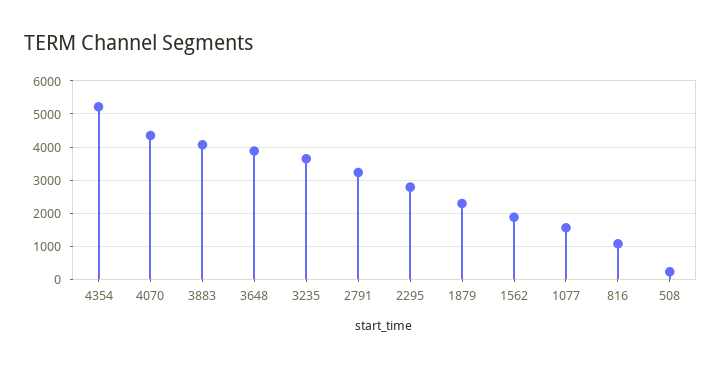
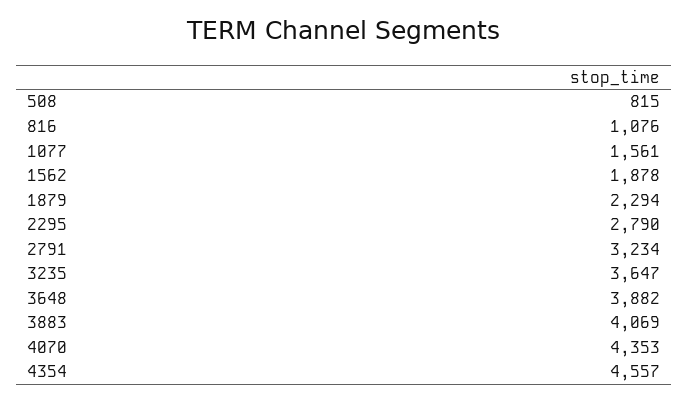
4354: 5200 -> 4557
508: 200 -> 815

